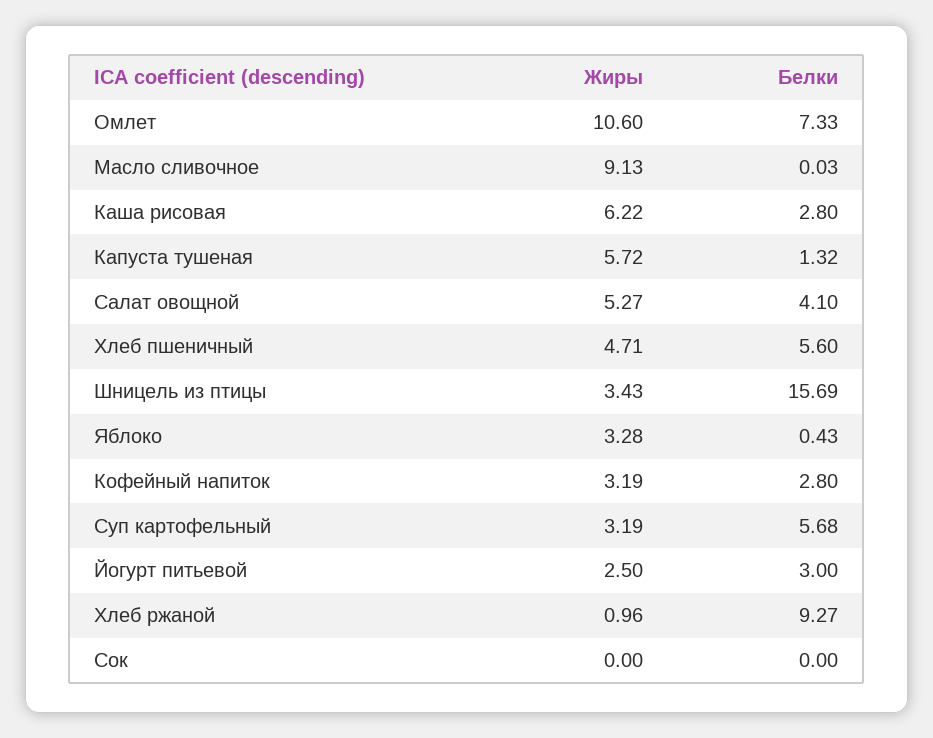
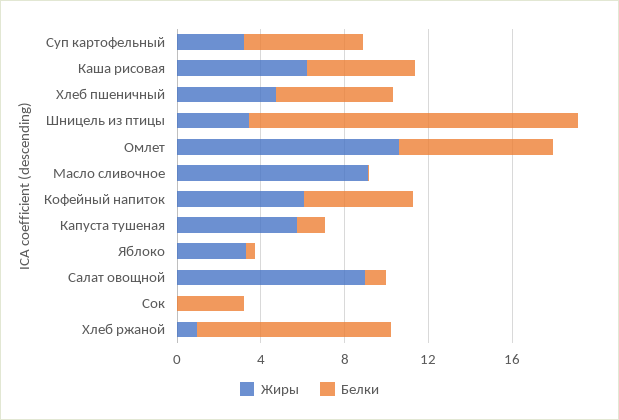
Белки, Каша рисовая: 2.8 -> 5
Жиры, Салат овощной: 5.27 -> 9
Белки, Салат овощной: 4.1 -> 1
Жиры, Кофейный напиток: 3.19 -> 6
Белки, Кофейный напиток: 2.8 -> 5
Жиры, Йогурт питьевой: 2.5 -> none
Белки, Йогурт питьевой: 3 -> none
Белки, Сок: 0 -> 3

